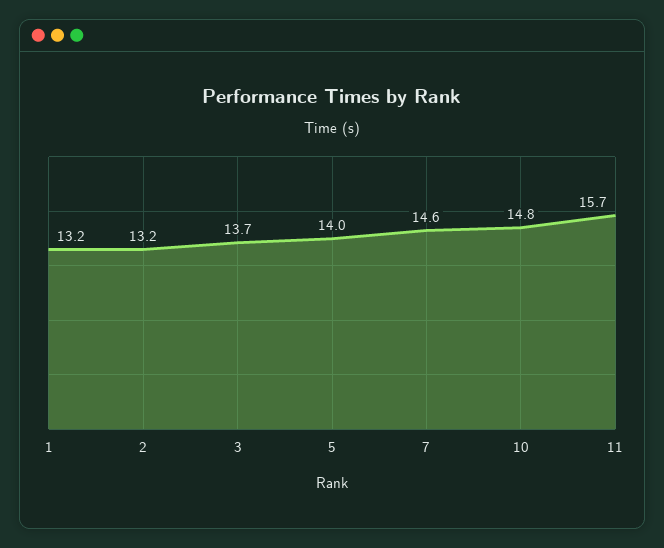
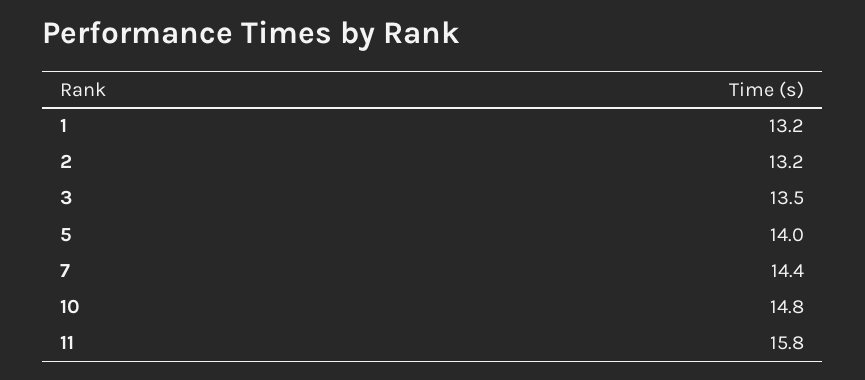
3: 13.7 -> 13.5
7: 14.6 -> 14.4
11: 15.7 -> 15.8

